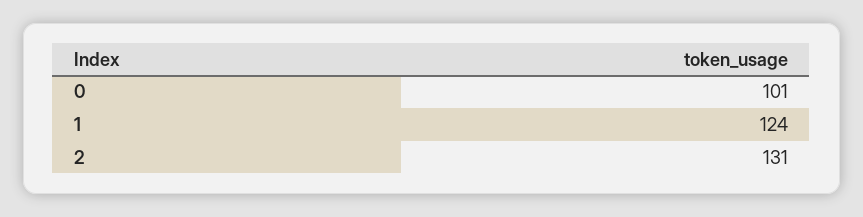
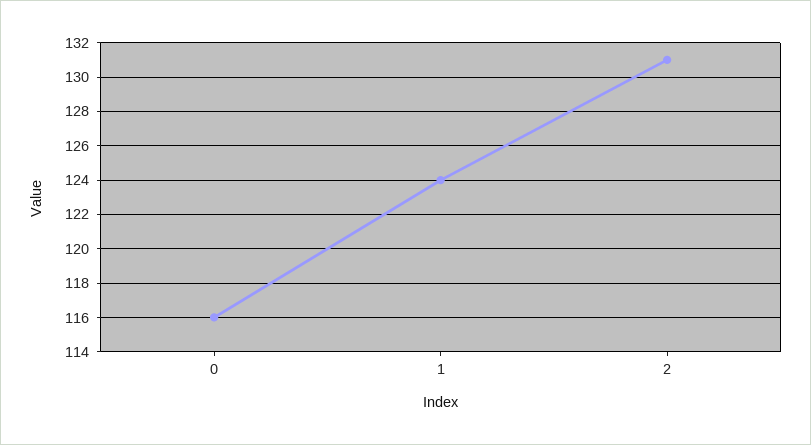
0: 101 -> 116

